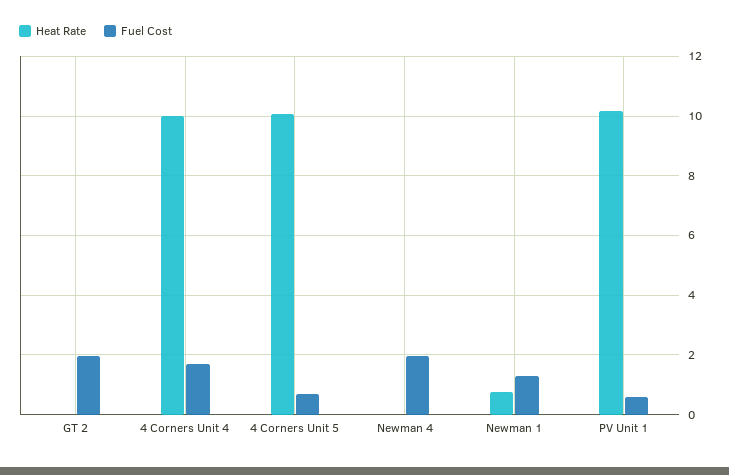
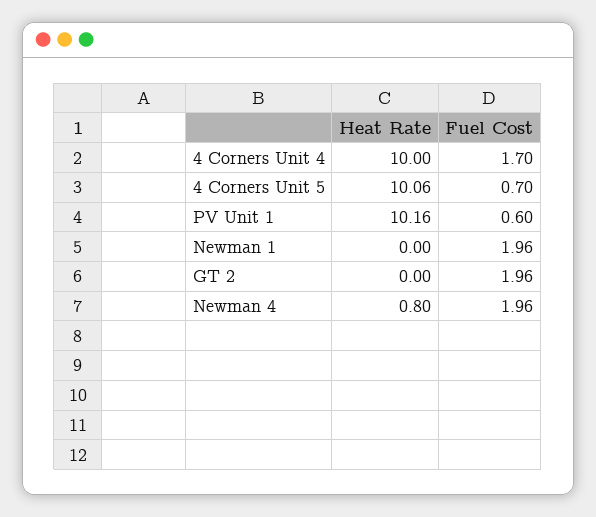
Heat Rate, Newman 4: 0 -> 0.8
Heat Rate, Newman 1: 0.75 -> 0
Fuel Cost, Newman 1: 1.25 -> 1.96

